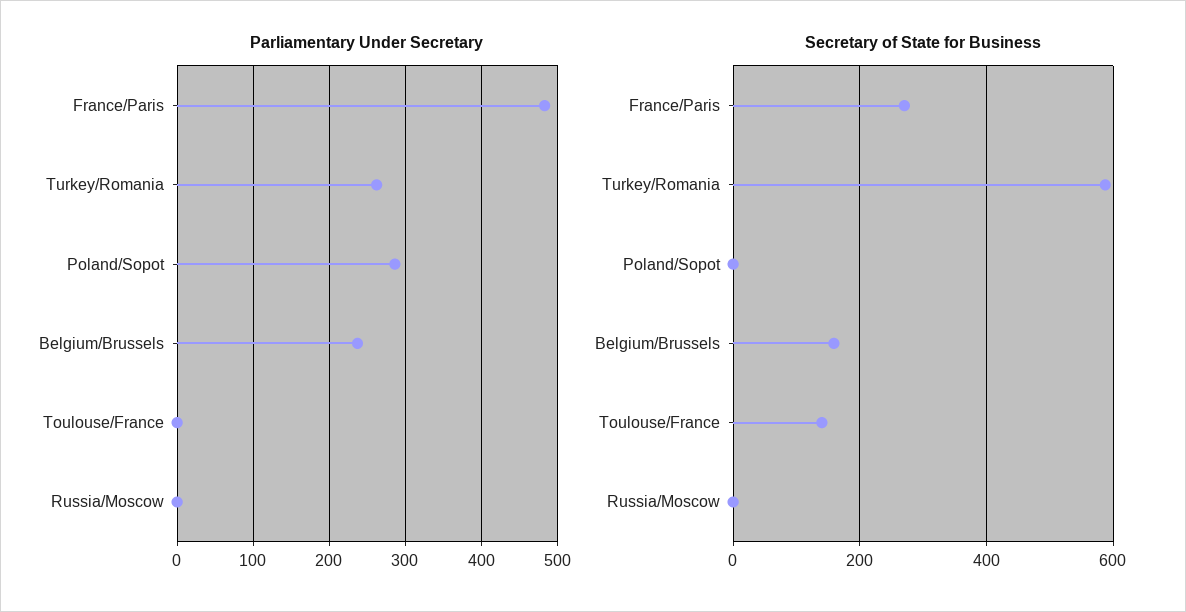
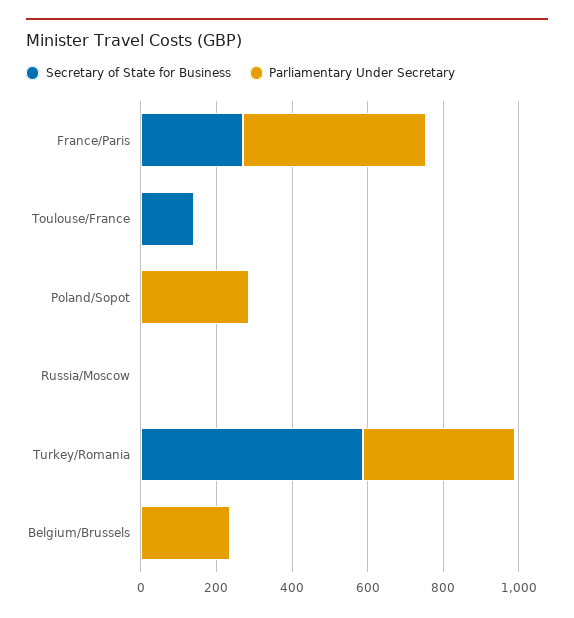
Parliamentary Under Secretary, Turkey/Romania: 260 -> 400
Secretary of State for Business, Belgium/Brussels: 160 -> 0

